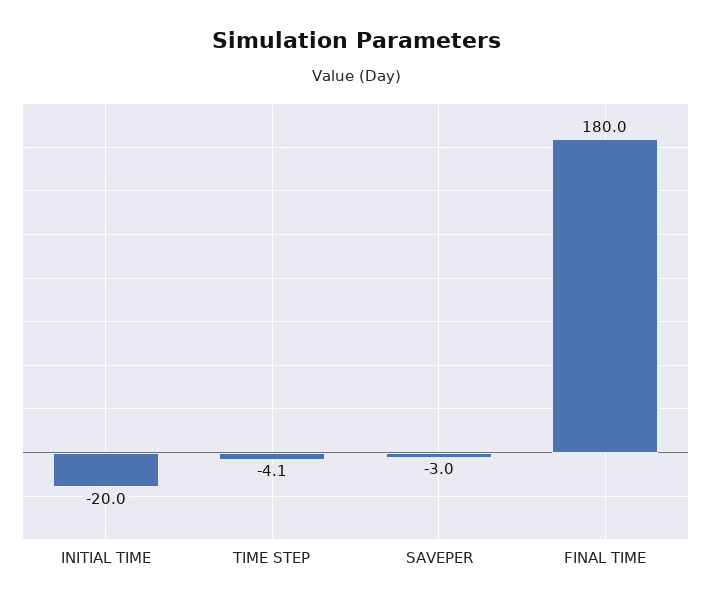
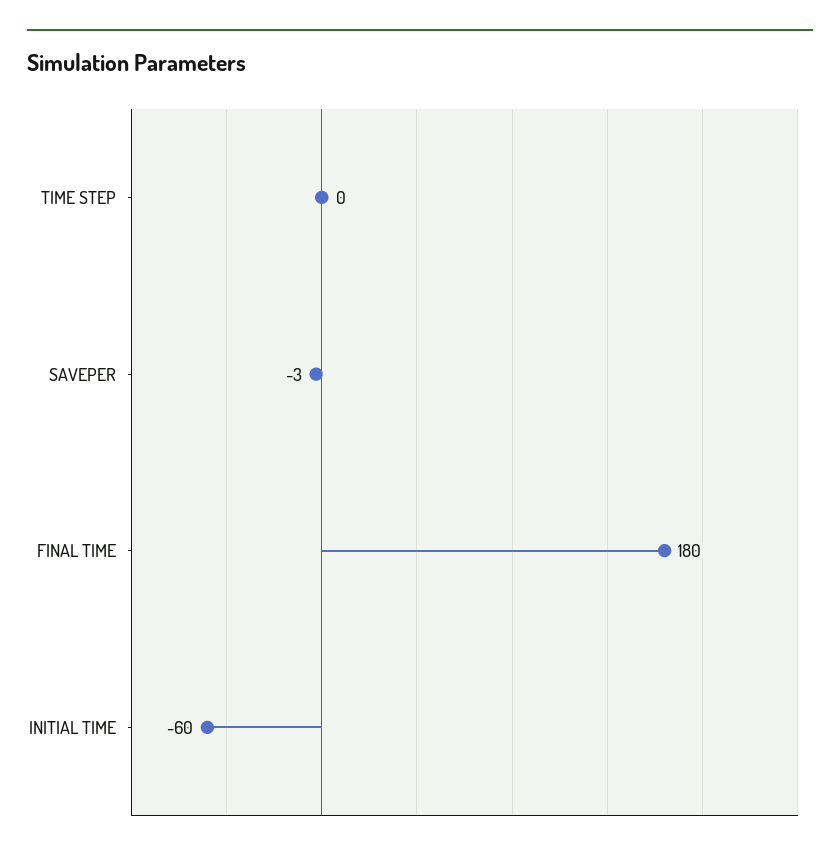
INITIAL TIME: -20 -> -60
TIME STEP: -4.1 -> 0

